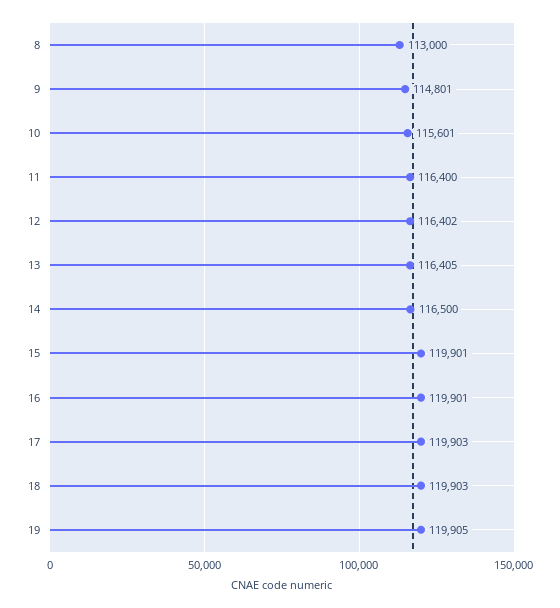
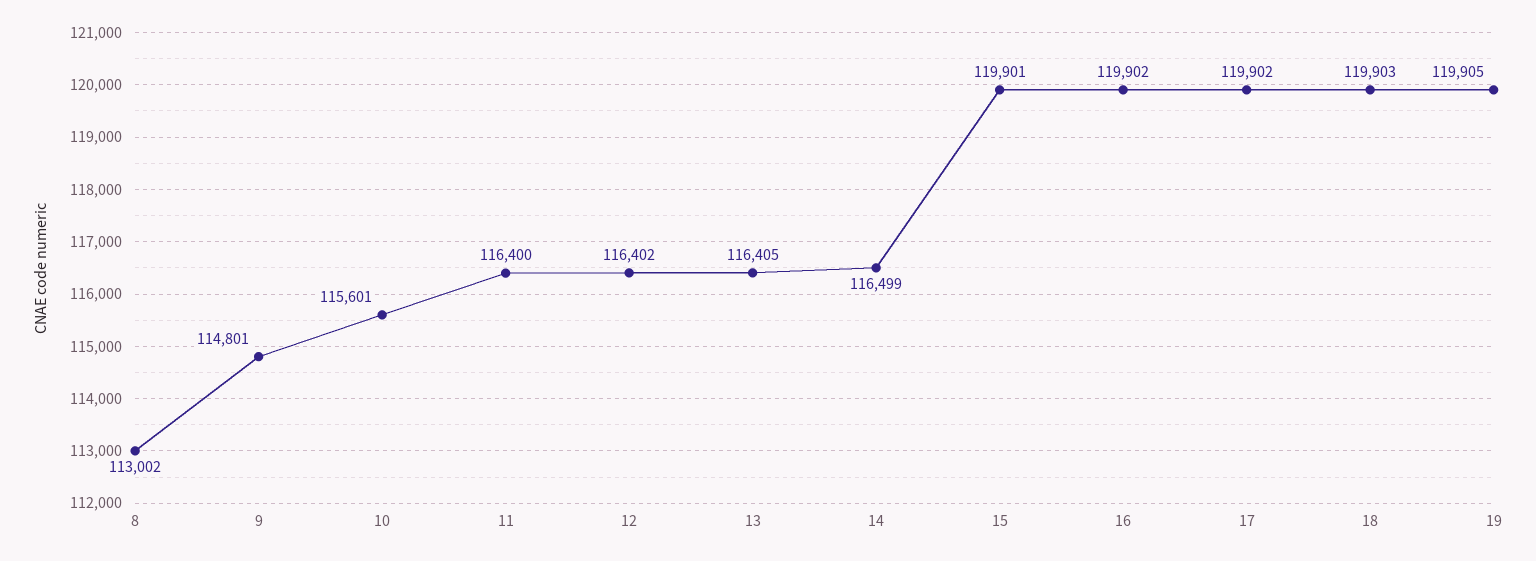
8: 113000 -> 113002
14: 116500 -> 116499
16: 119901 -> 119902
17: 119903 -> 119902

